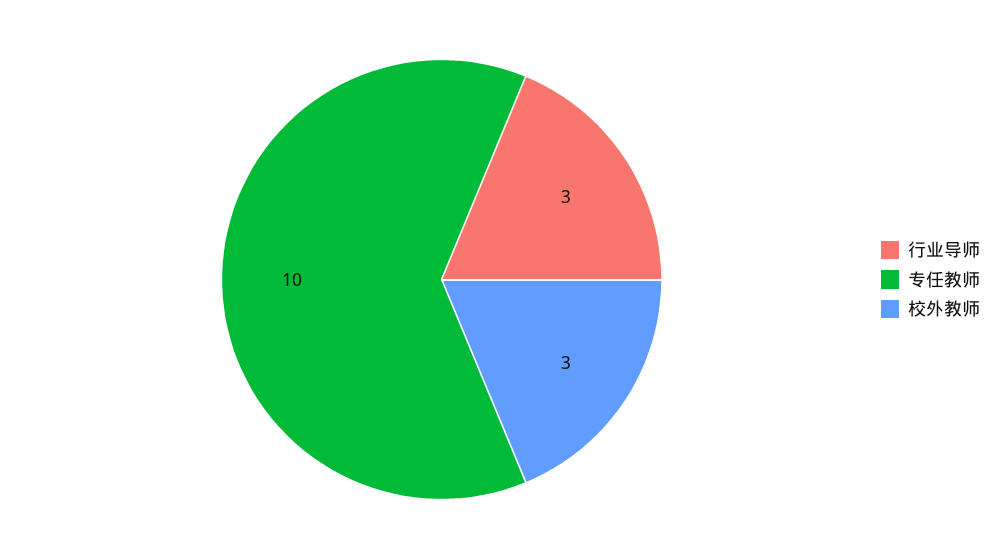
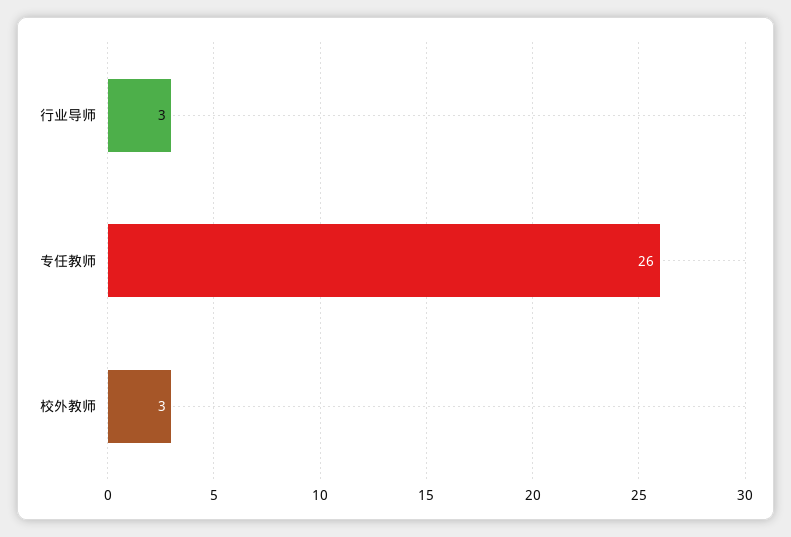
专任教师: 10 -> 26

